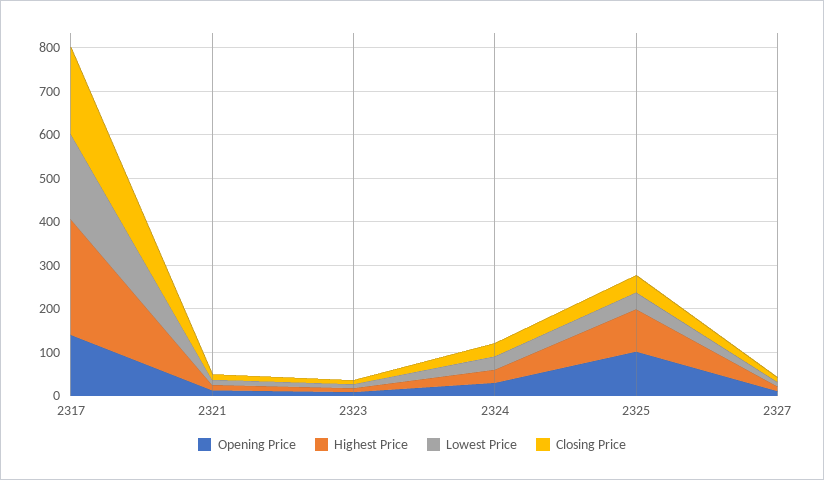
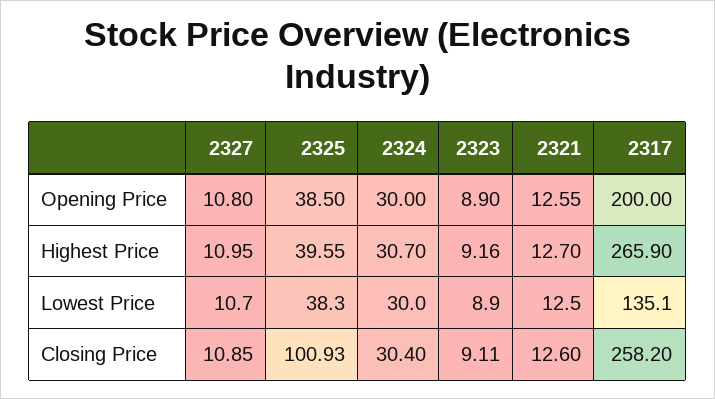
Opening Price, 2317: 140 -> 200
Lowest Price, 2317: 200 -> 135.1
Closing Price, 2317: 200 -> 258.2
Opening Price, 2325: 100 -> 38.5
Highest Price, 2325: 100 -> 39.55
Closing Price, 2325: 40 -> 100.93

